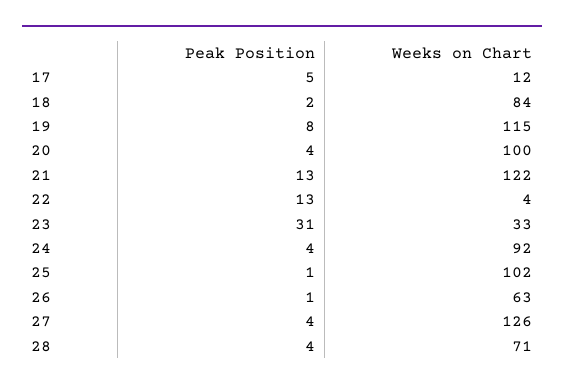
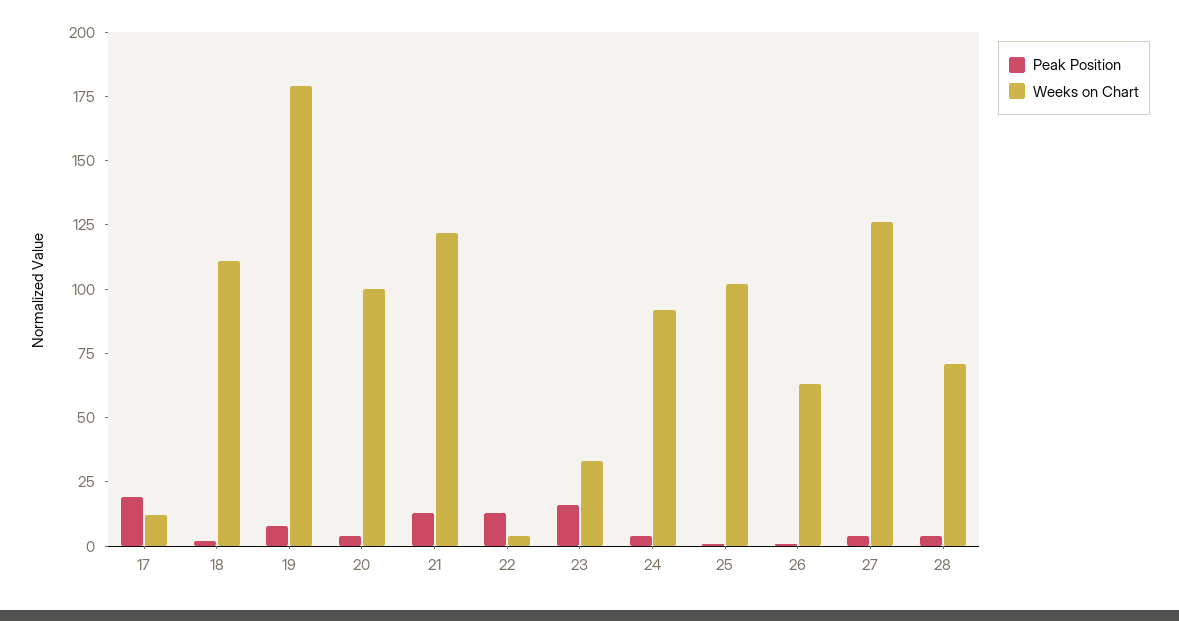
Peak Position, 17: 5 -> 20
Weeks on Chart, 18: 84 -> 110
Weeks on Chart, 19: 115 -> 180
Peak Position, 23: 31 -> 15

